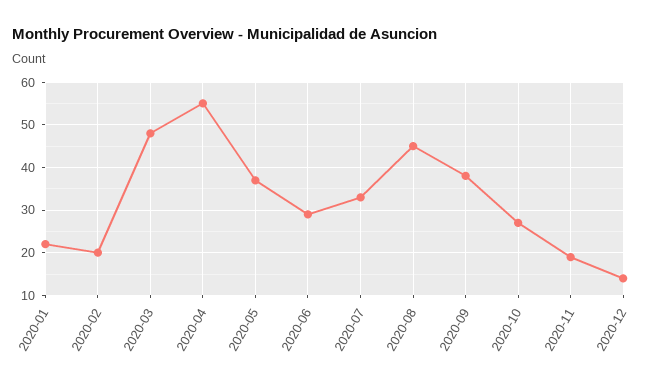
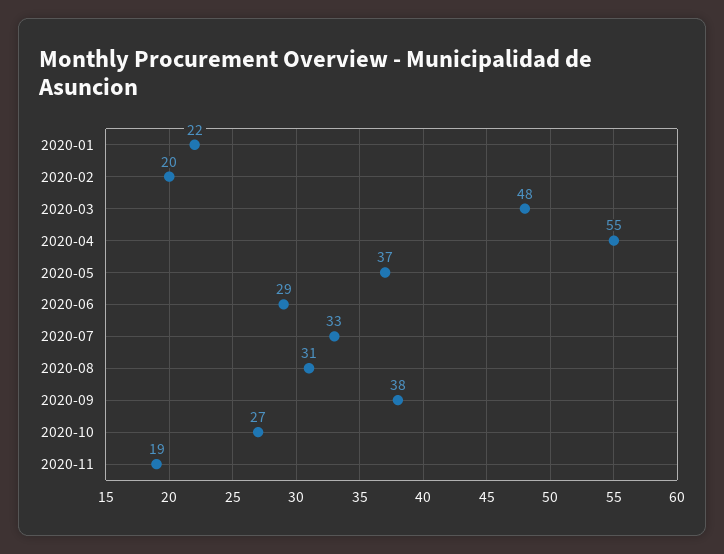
2020-08: 45 -> 31
2020-12: 15 -> none

